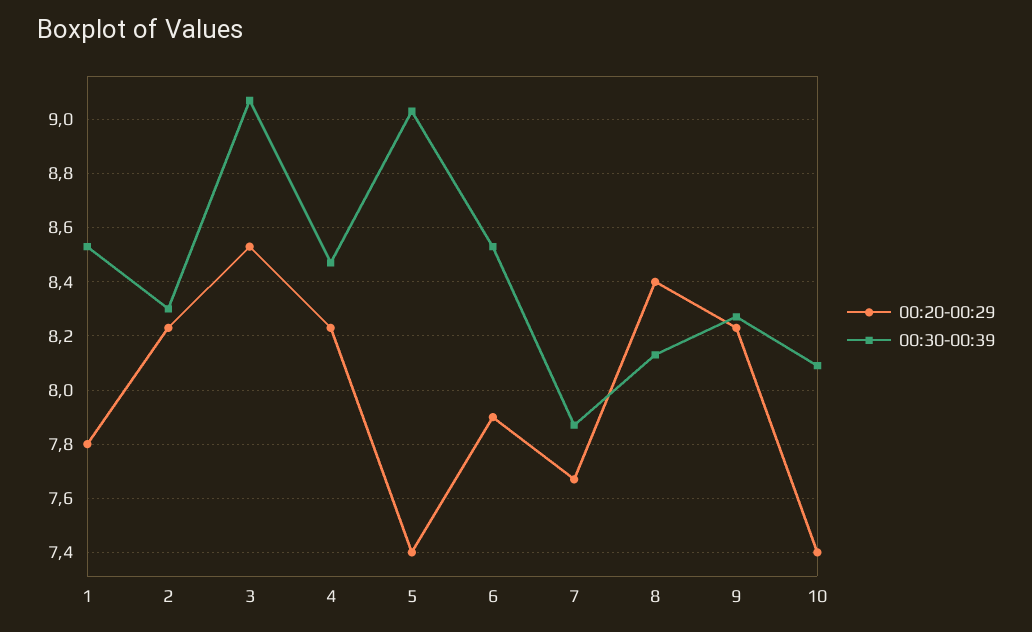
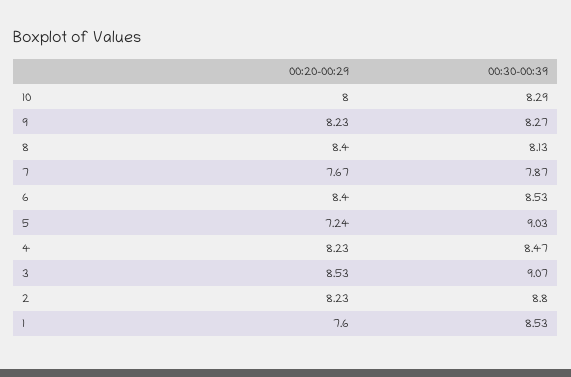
00:20-00:29, 1: 7.8 -> 7.6
00:30-00:39, 2: 8.3 -> 8.8
00:20-00:29, 5: 7.4 -> 7.24
00:20-00:29, 6: 7.9 -> 8.4
00:20-00:29, 10: 7.4 -> 8
00:30-00:39, 10: 8.1 -> 8.29

